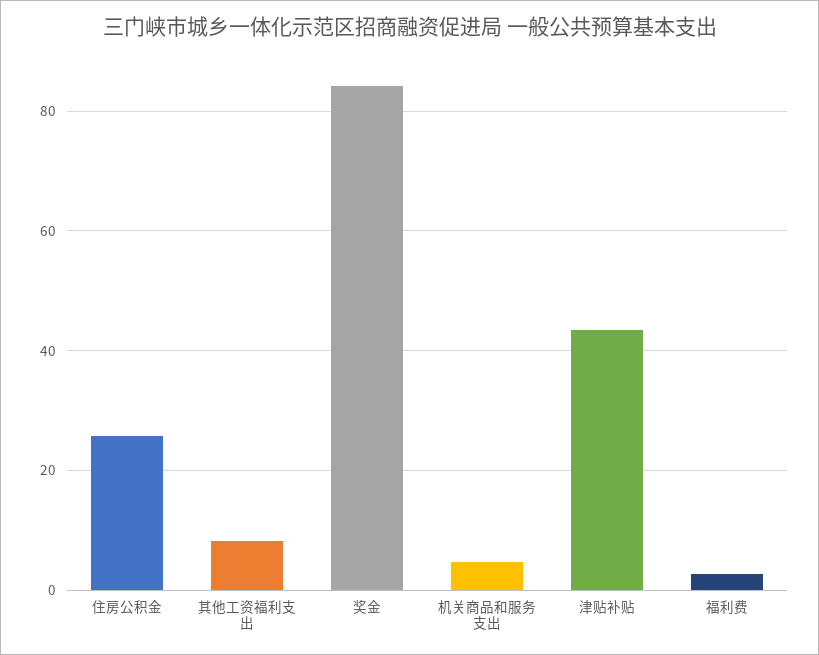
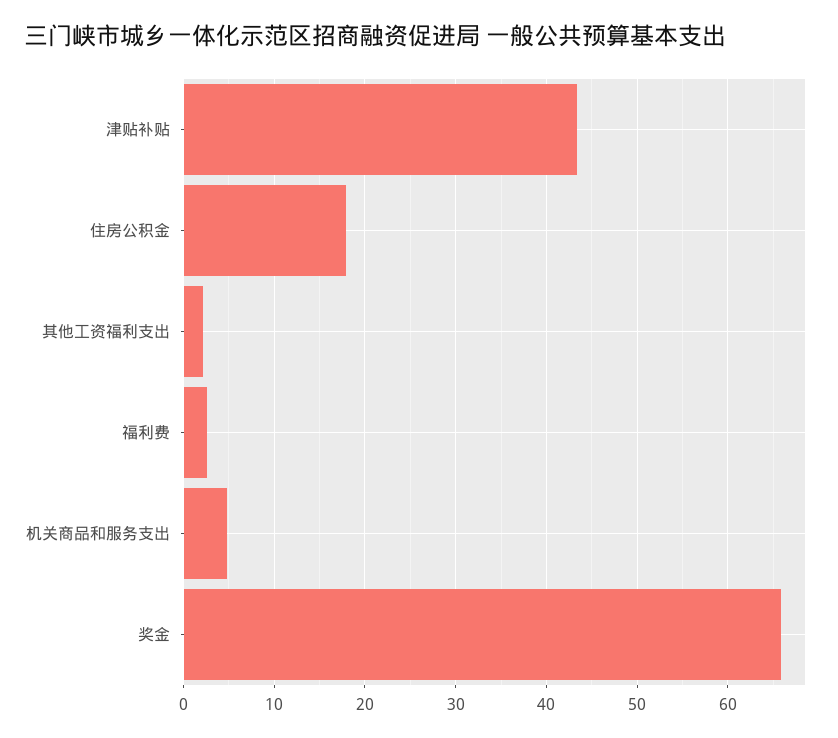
住房公积金: 26 -> 18
其他工资福利支出: 8 -> 2
奖金: 84 -> 66

